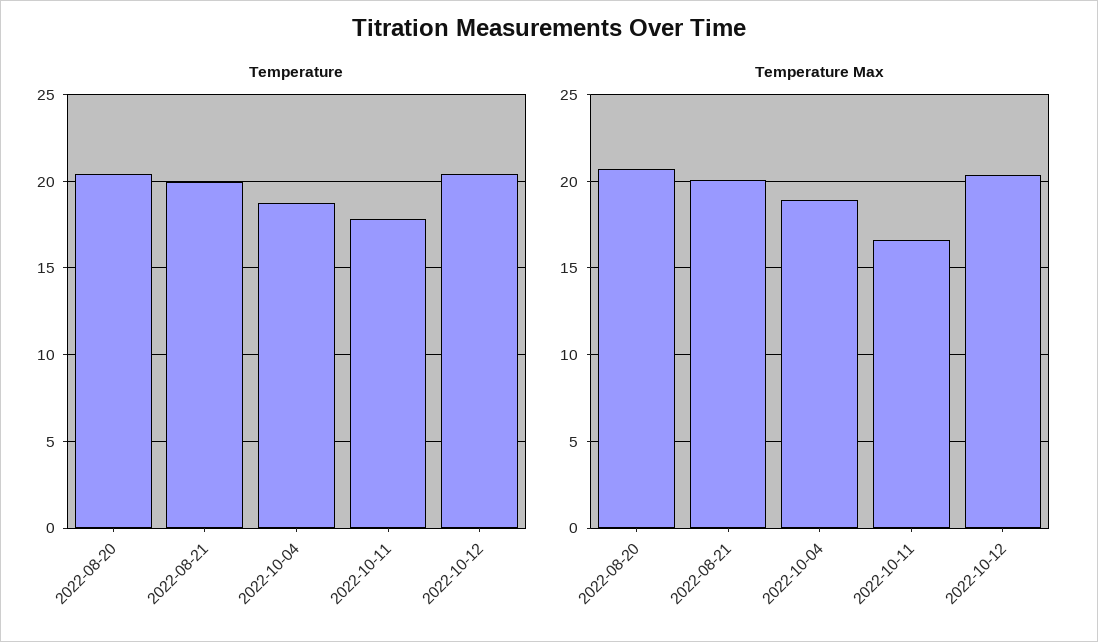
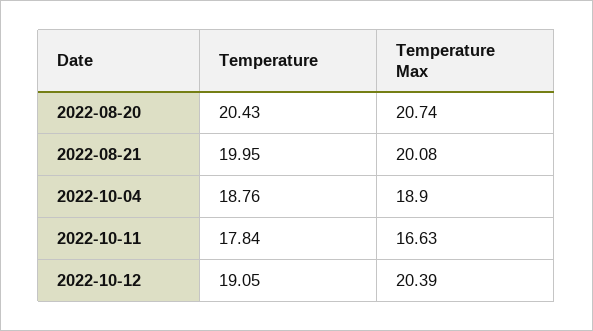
Temperature, 2022-10-12: 20.5 -> 19.05

